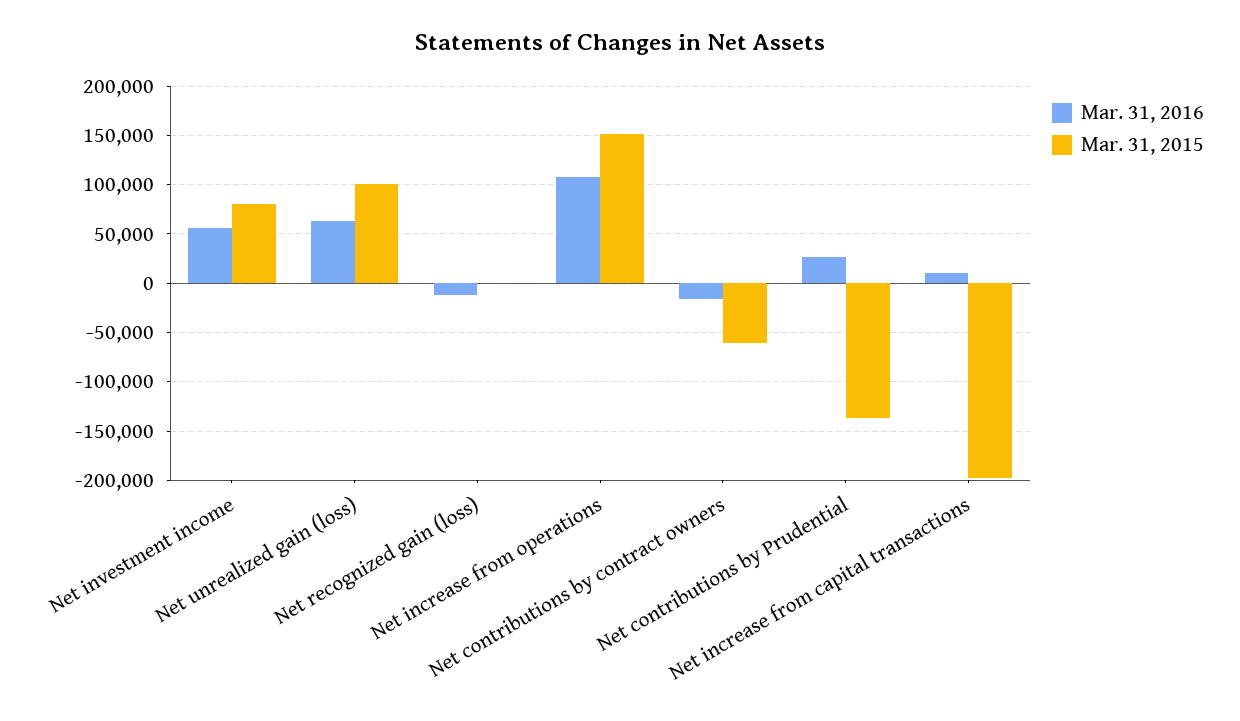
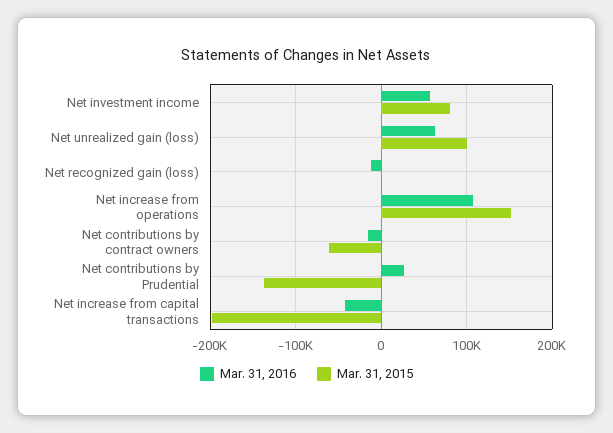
Mar. 31, 2016, Net increase from capital transactions: 10000 -> -40000

